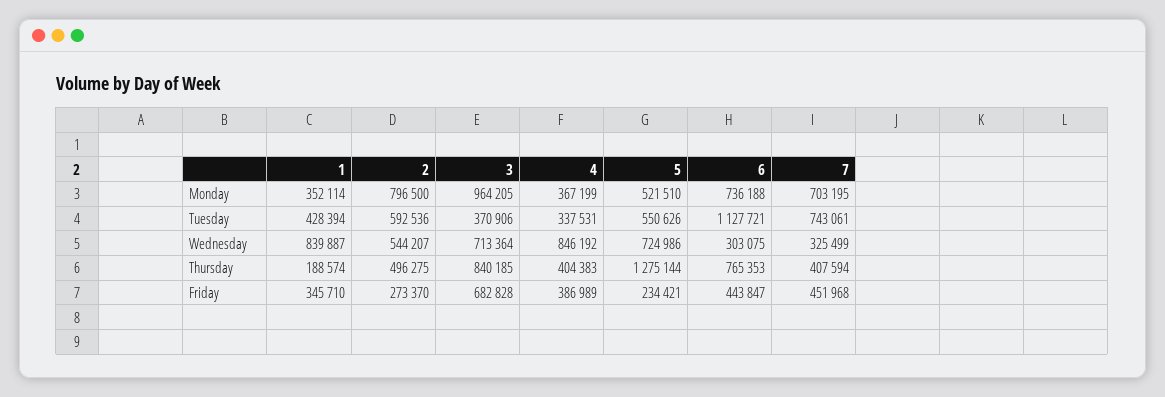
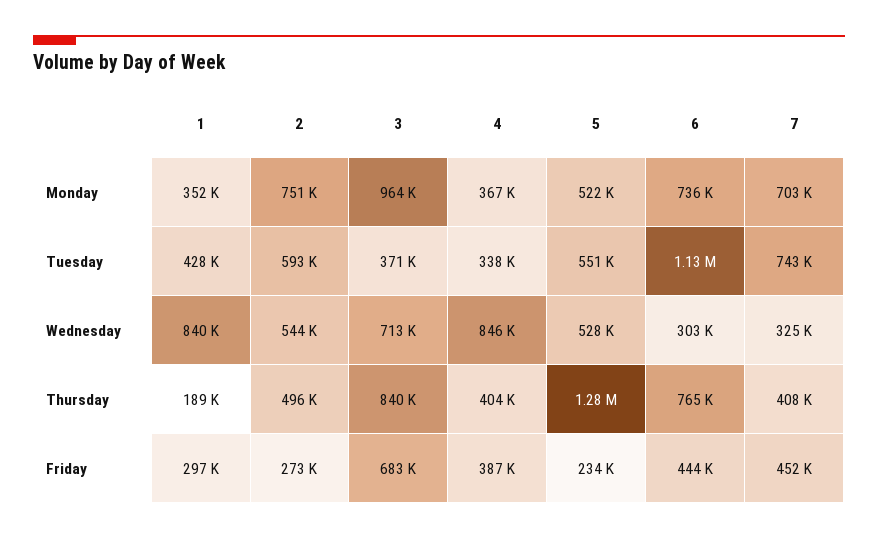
2, Monday: 796500 -> 751000
5, Wednesday: 724986 -> 528000
1, Friday: 345710 -> 297000

